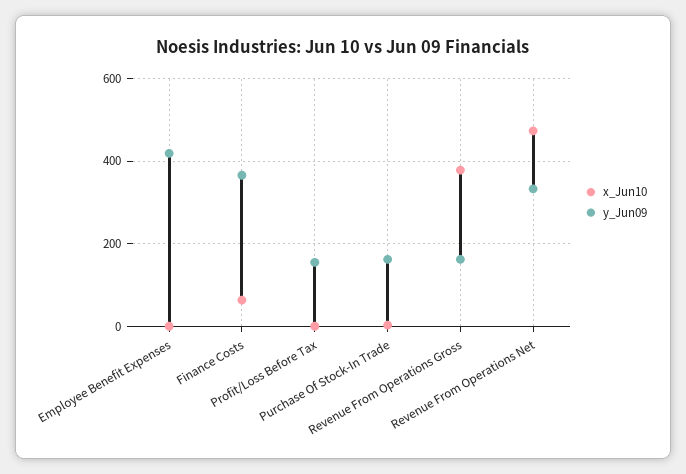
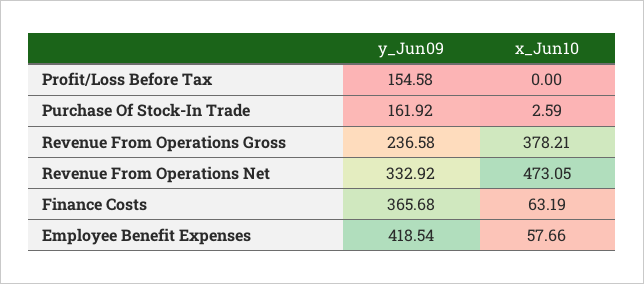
x_Jun10, Employee Benefit Expenses: 0 -> 57.66
y_Jun09, Revenue From Operations Gross: 160 -> 236.58

